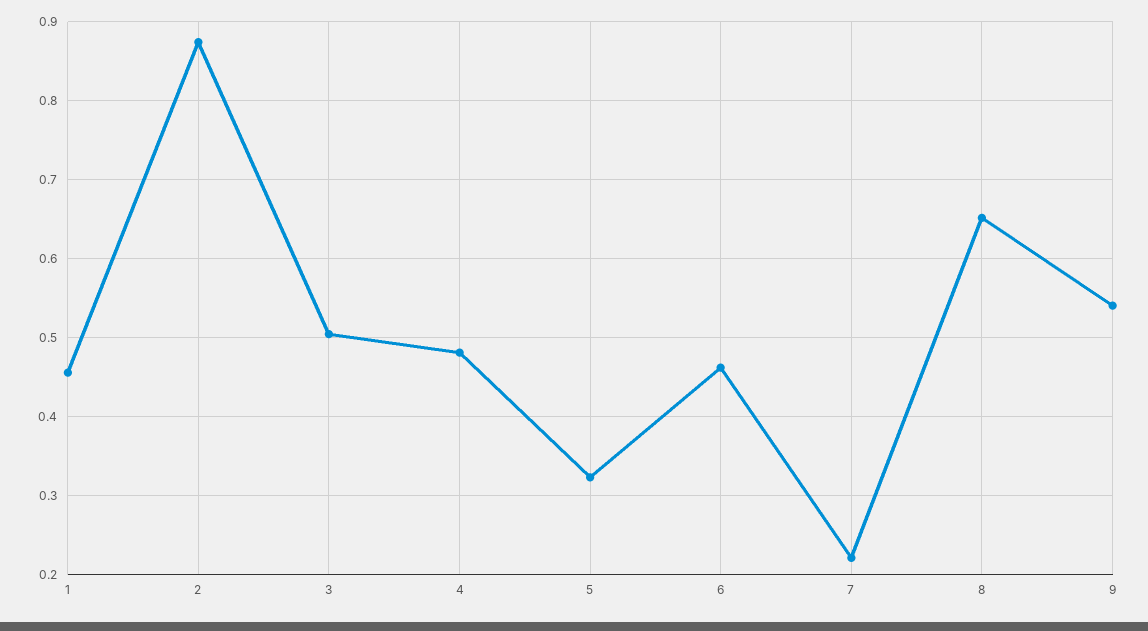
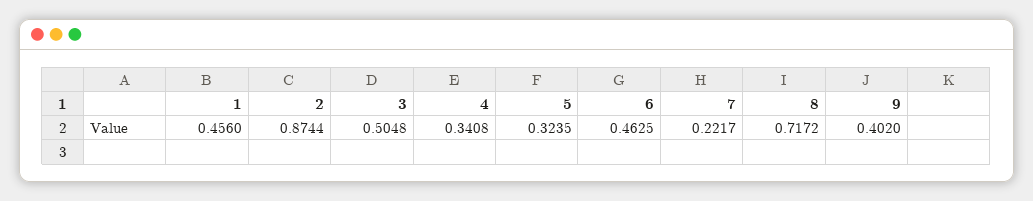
4: 0.48 -> 0.3408
8: 0.65 -> 0.7172
9: 0.54 -> 0.402

